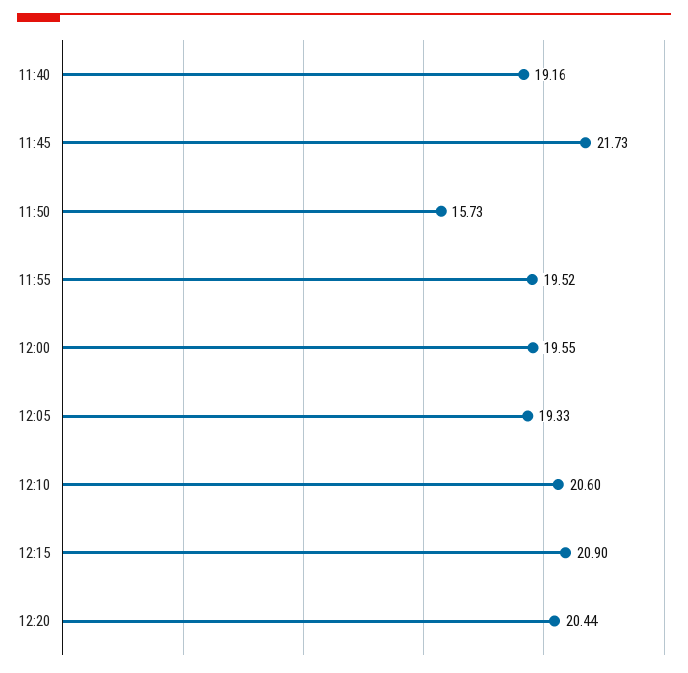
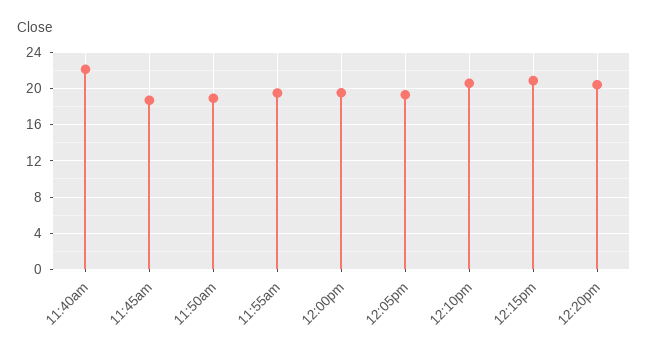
11:40: 19.16 -> 22
11:45: 21.73 -> 19
11:50: 15.73 -> 19

